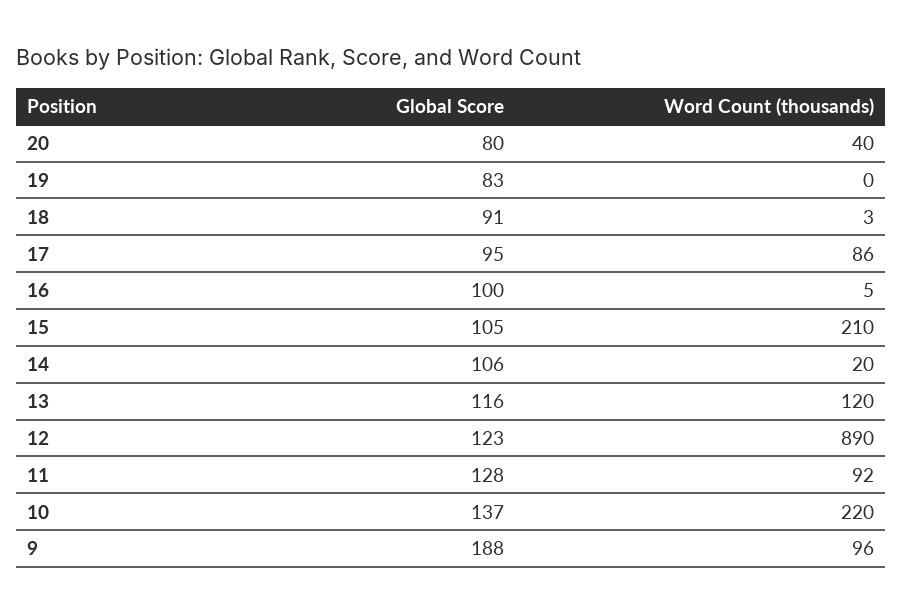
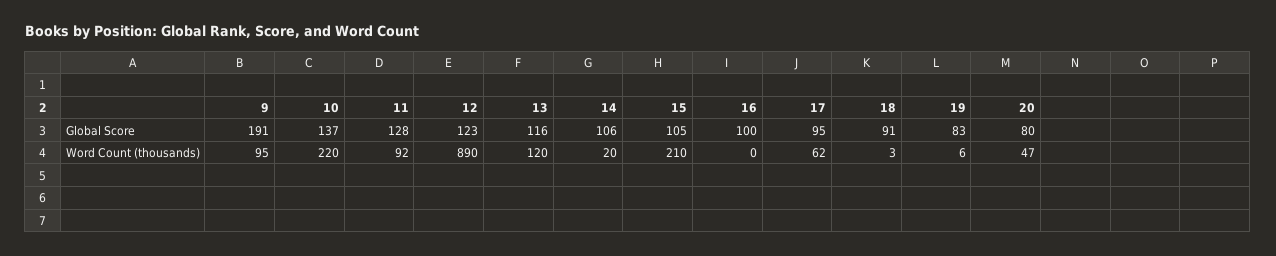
Word Count (thousands), 20: 40 -> 47
Word Count (thousands), 19: 0 -> 6
Word Count (thousands), 17: 86 -> 62
Word Count (thousands), 16: 5 -> 0
Global Score, 9: 188 -> 191
Word Count (thousands), 9: 96 -> 95

